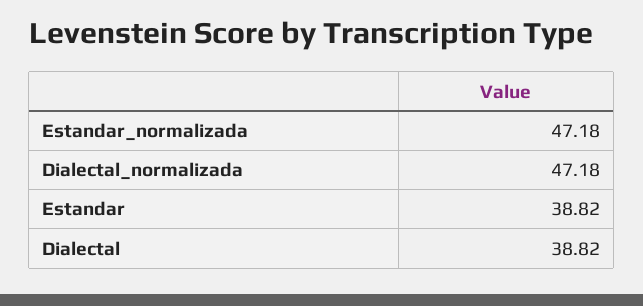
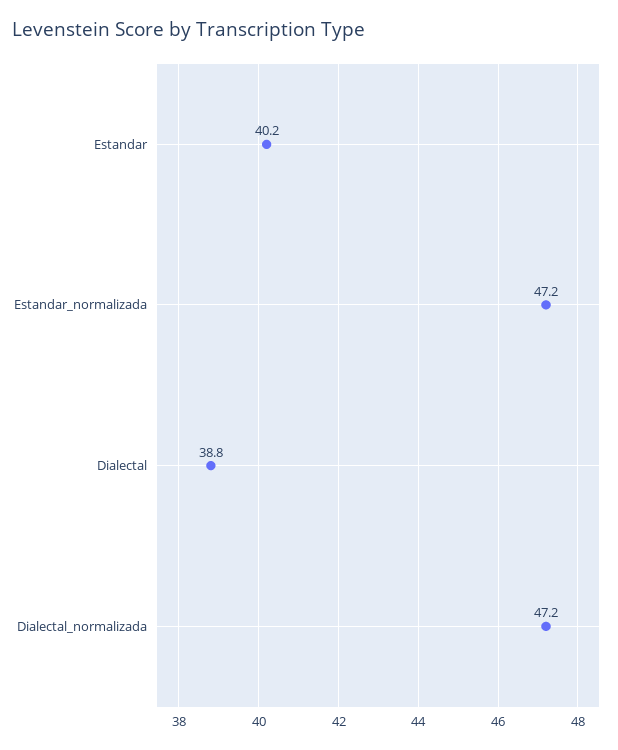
Estandar: 38.82 -> 40.2

